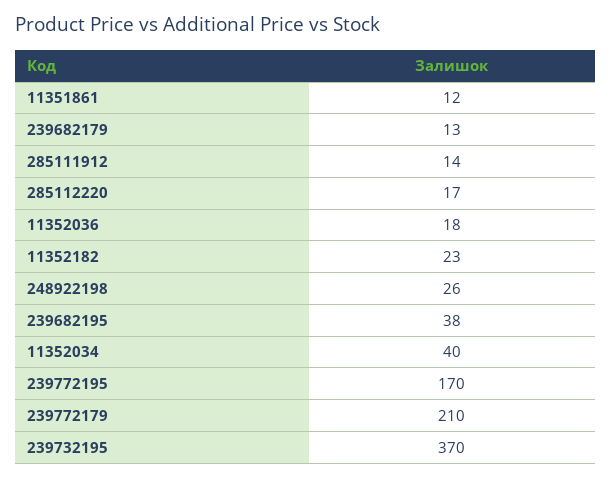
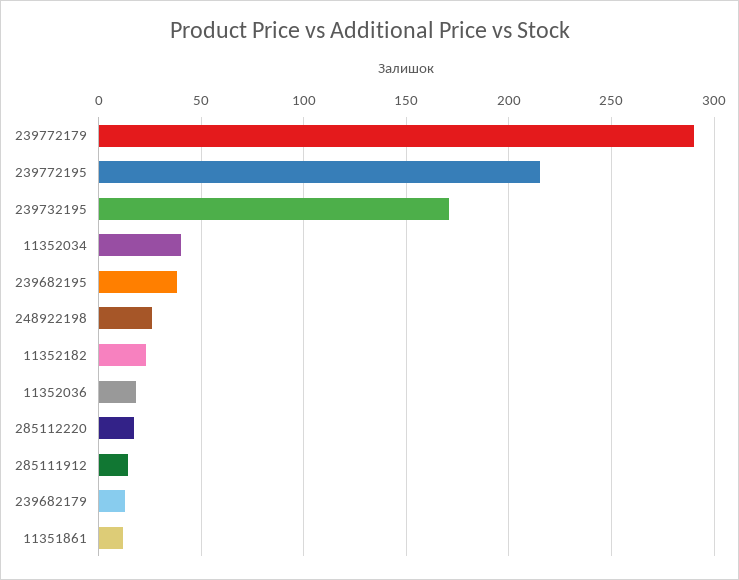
239772195: 170 -> 215
239772179: 210 -> 290
239732195: 370 -> 170

